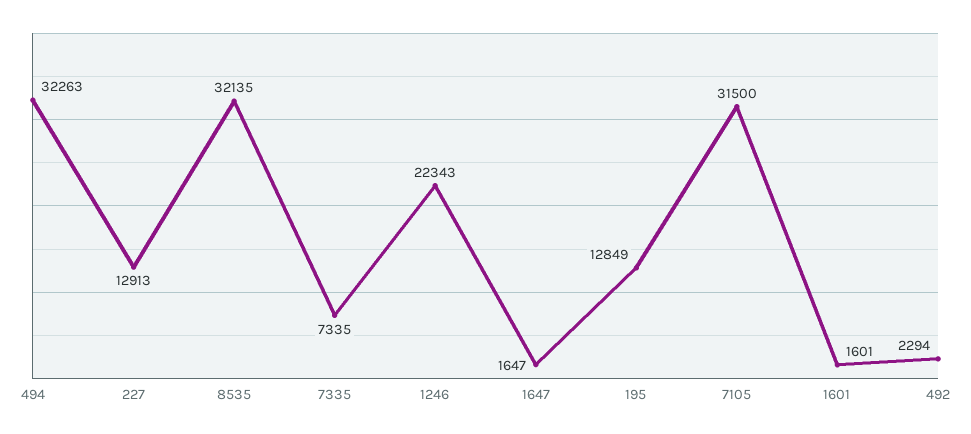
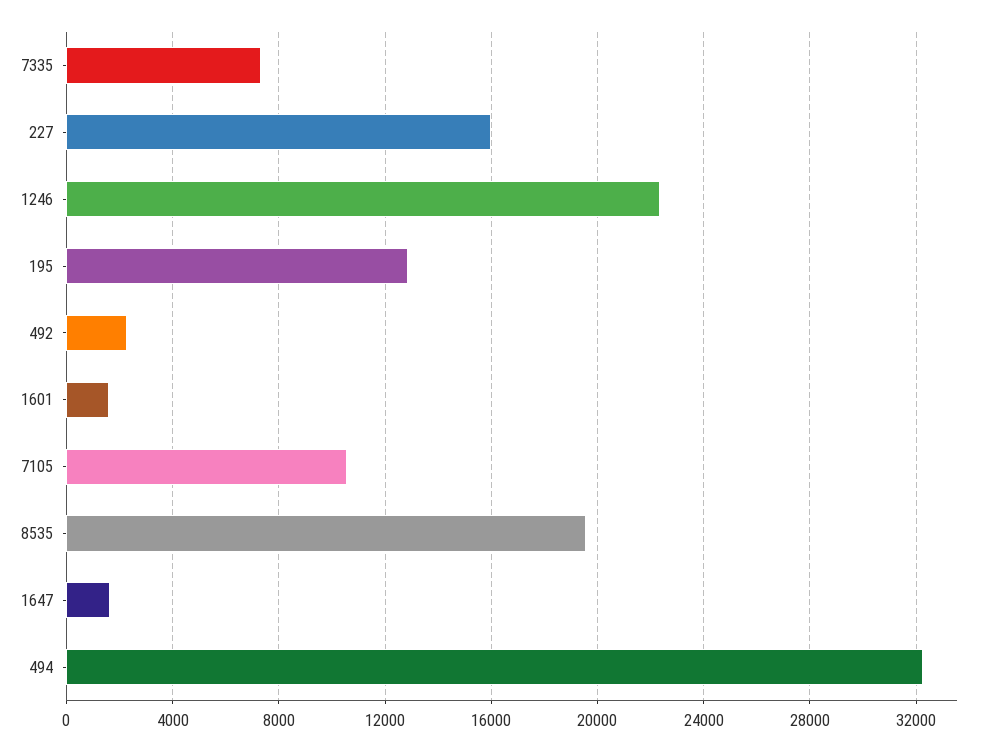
227: 12913 -> 16000
8535: 32135 -> 19500
7105: 31500 -> 10500

